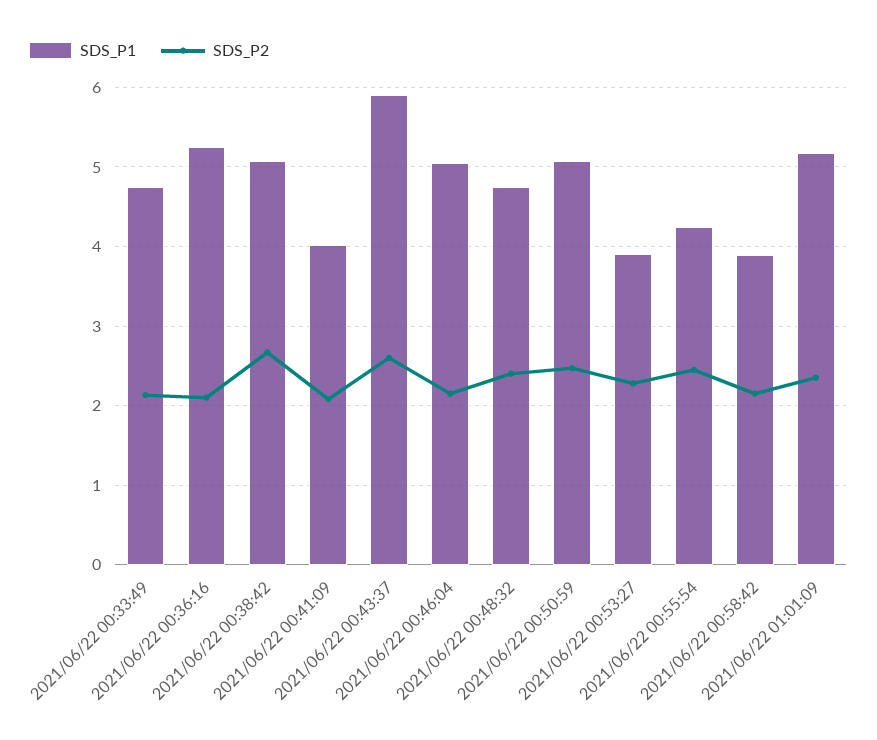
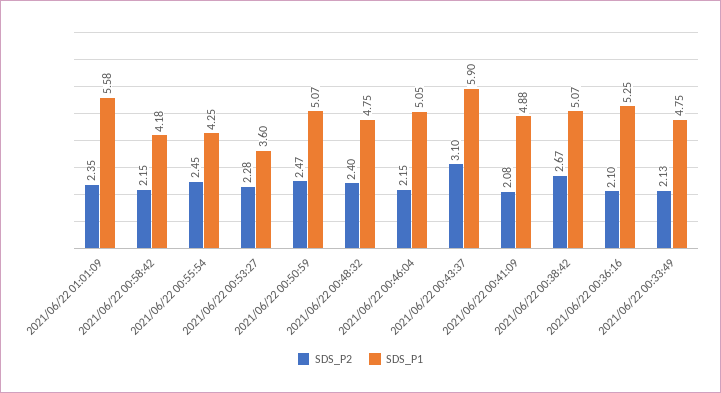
SDS_P1, 2021/06/22 00:41:09: 4 -> 4.88
SDS_P2, 2021/06/22 00:43:37: 2.6 -> 3.1
SDS_P1, 2021/06/22 00:53:27: 3.9 -> 3.6
SDS_P1, 2021/06/22 00:58:42: 3.9 -> 4.18
SDS_P1, 2021/06/22 01:01:09: 5.2 -> 5.58

